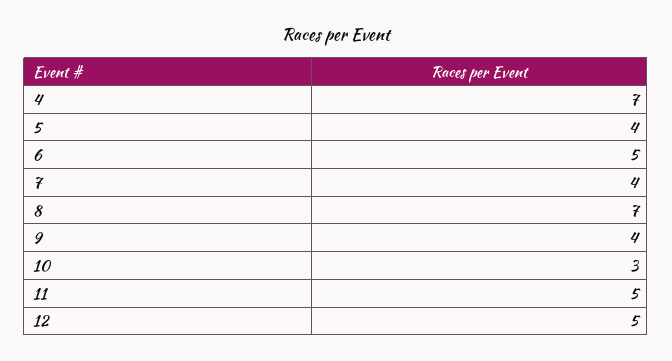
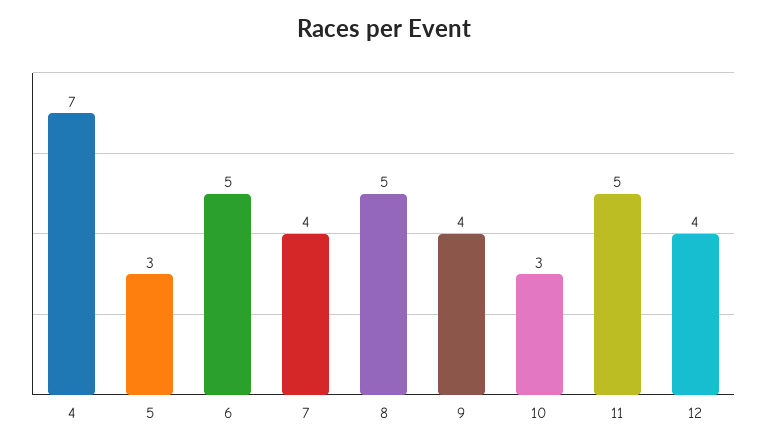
5: 4 -> 3
8: 7 -> 5
12: 5 -> 4

